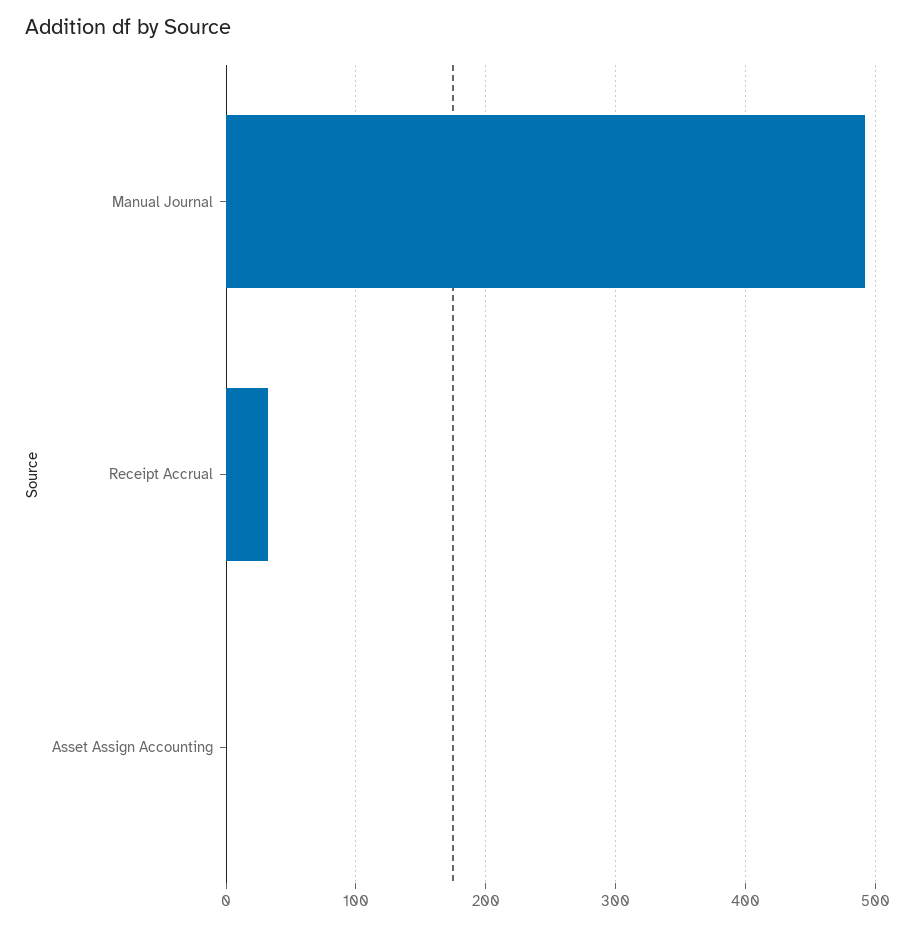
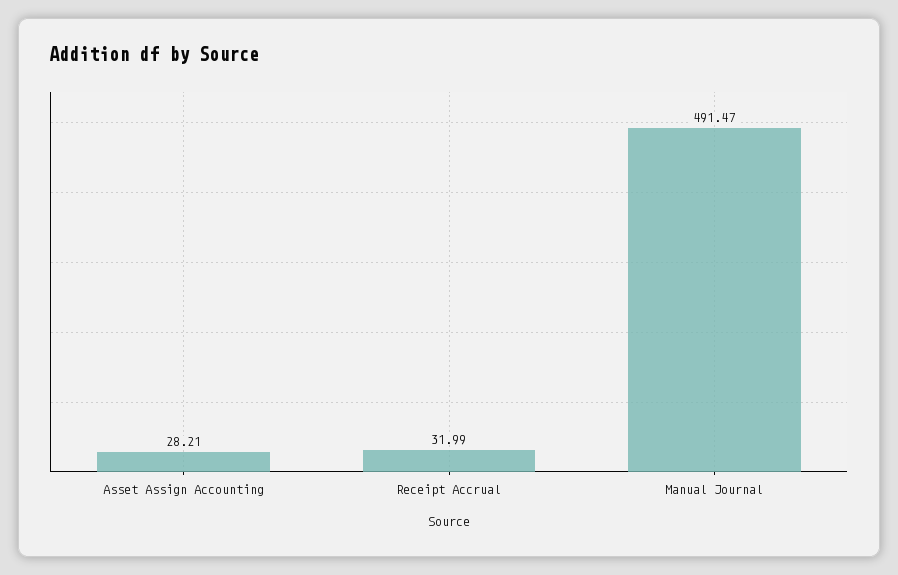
Asset Assign Accounting: 0 -> 28.21

